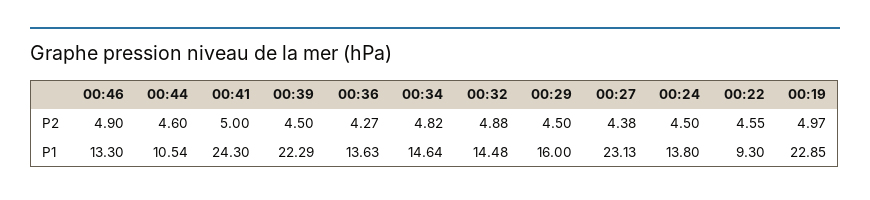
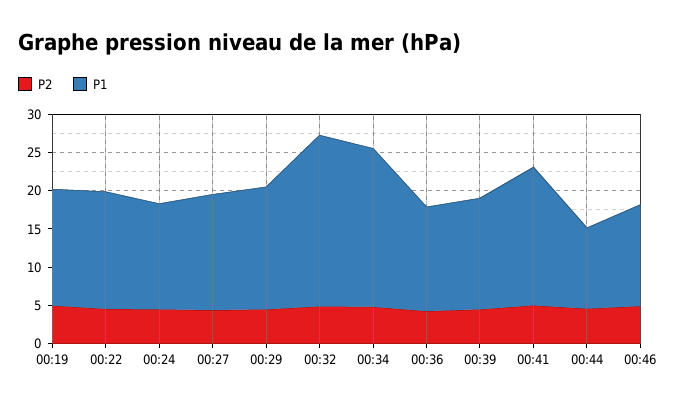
P1, 00:41: 24.3 -> 17.5
P1, 00:39: 22.29 -> 15
P1, 00:34: 14.64 -> 20
P1, 00:32: 14.48 -> 22.5
P1, 00:27: 23.13 -> 15
P1, 00:22: 9.3 -> 15
P1, 00:19: 22.85 -> 15

